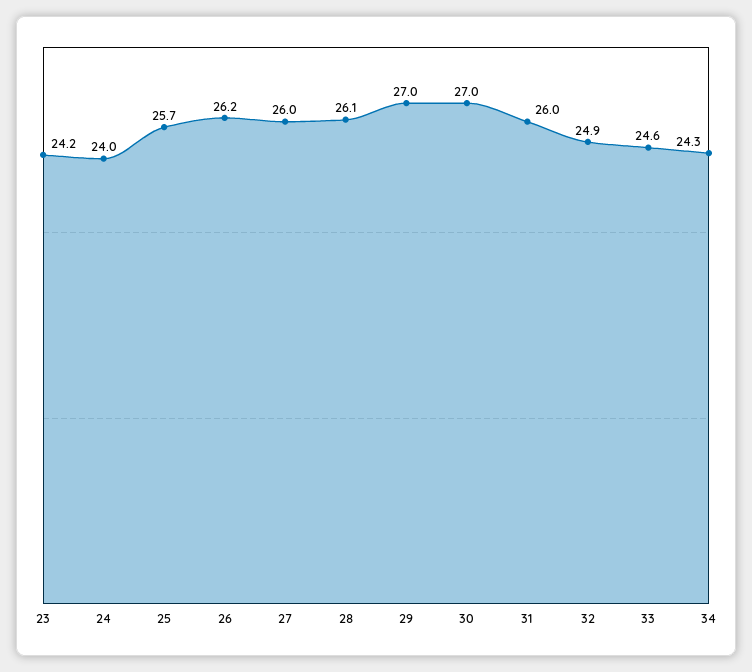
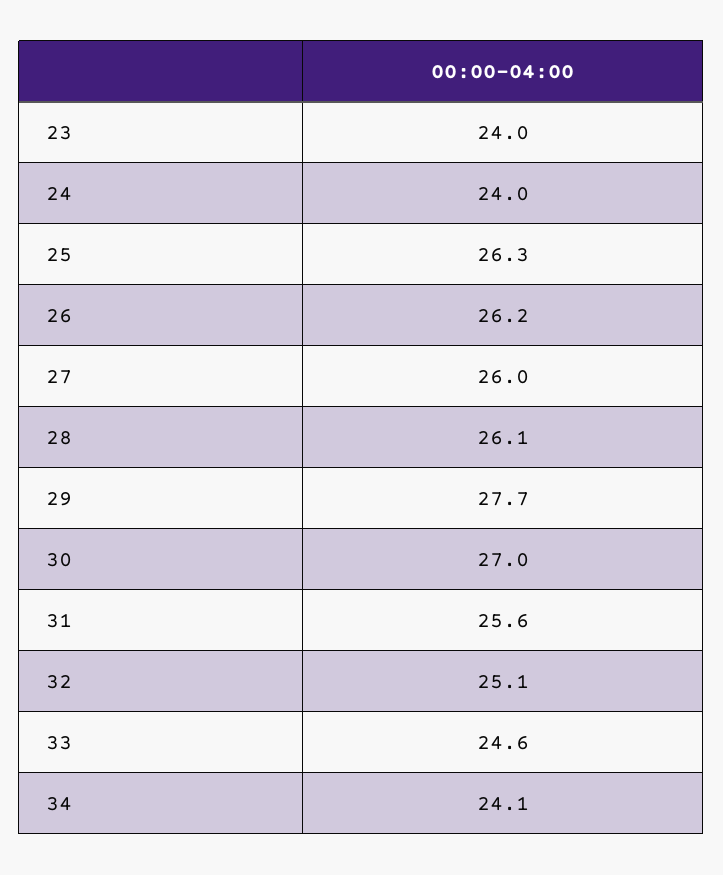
23: 24.2 -> 24
25: 25.7 -> 26.3
29: 27 -> 27.7
31: 26 -> 25.6
32: 24.9 -> 25.1
34: 24.3 -> 24.1

